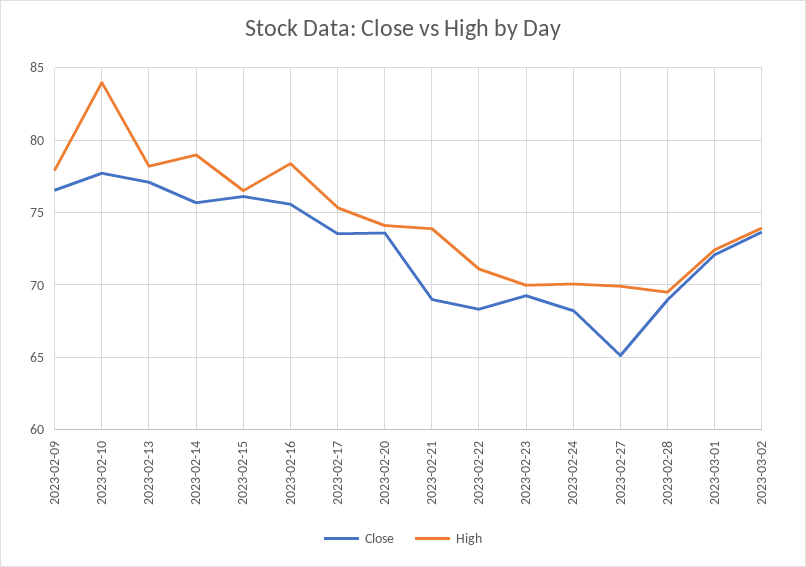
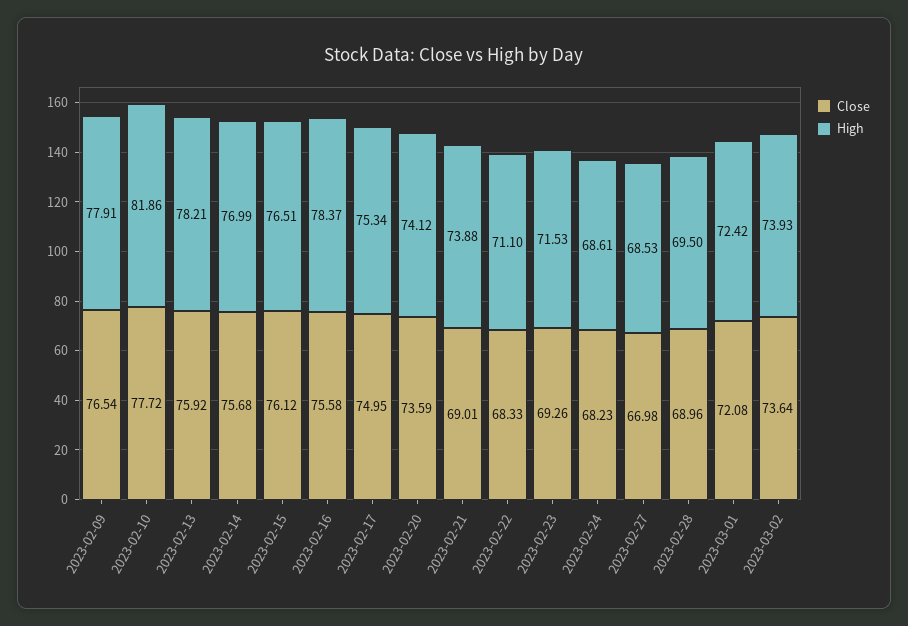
High, 2023-02-10: 84 -> 81.86
Close, 2023-02-13: 77 -> 75.92
High, 2023-02-14: 79 -> 76.99
Close, 2023-02-17: 73.5 -> 74.95
High, 2023-02-23: 70 -> 71.53
High, 2023-02-24: 70 -> 68.61
Close, 2023-02-27: 65 -> 66.98
High, 2023-02-27: 70 -> 68.53

